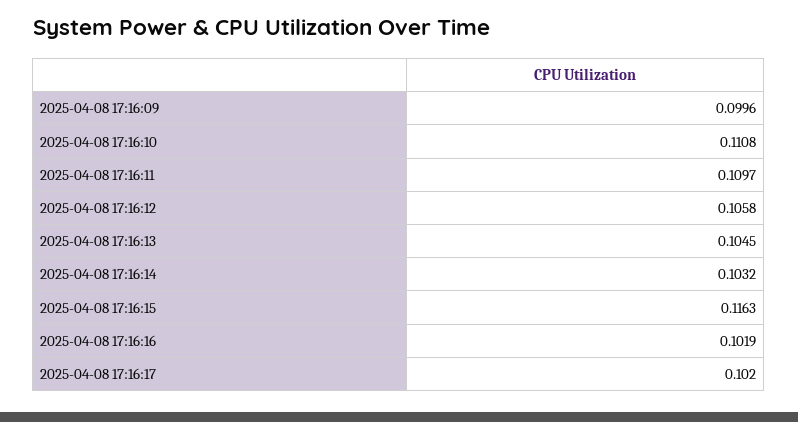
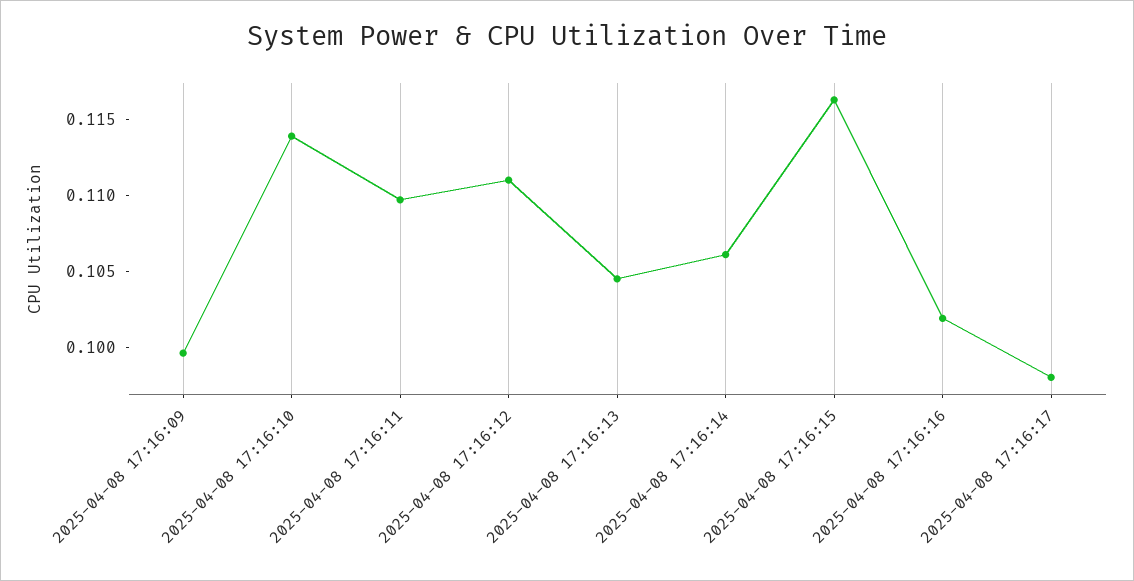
2025-04-08 17:16:10: 0.1108 -> 0.114
2025-04-08 17:16:12: 0.1058 -> 0.111
2025-04-08 17:16:14: 0.1032 -> 0.106
2025-04-08 17:16:17: 0.102 -> 0.098

